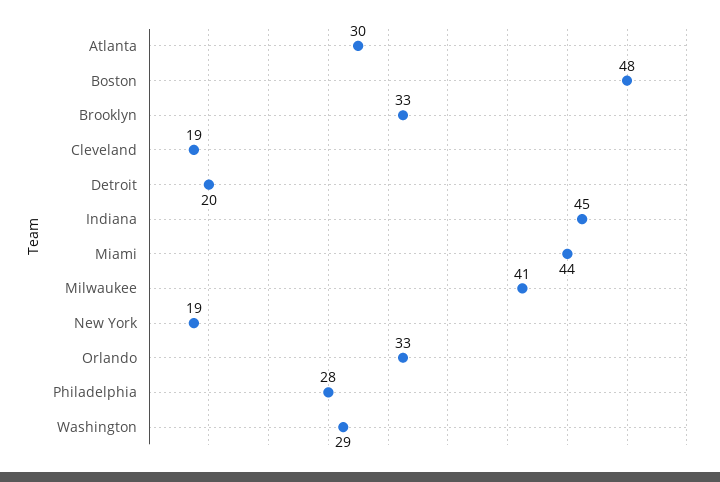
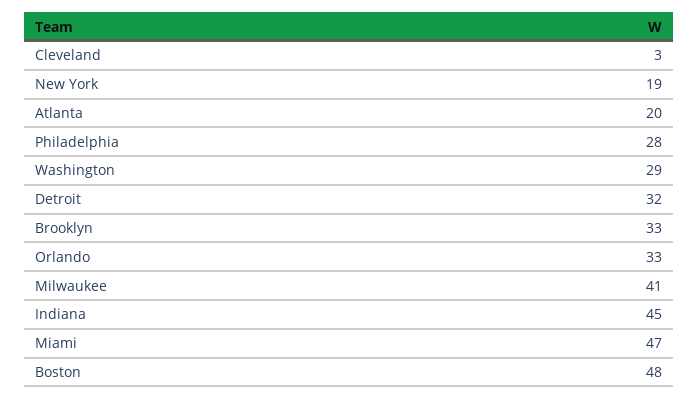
Atlanta: 30 -> 20
Cleveland: 19 -> 3
Detroit: 20 -> 32
Miami: 44 -> 47

